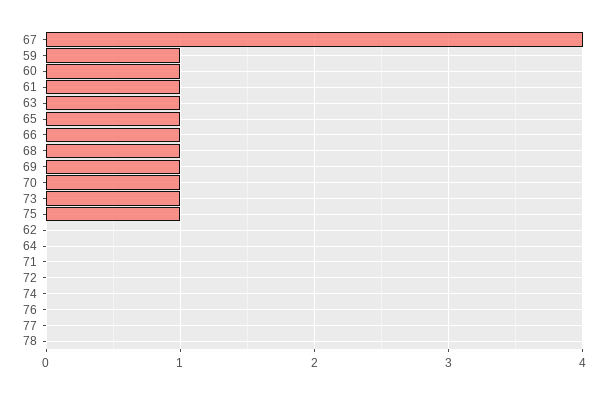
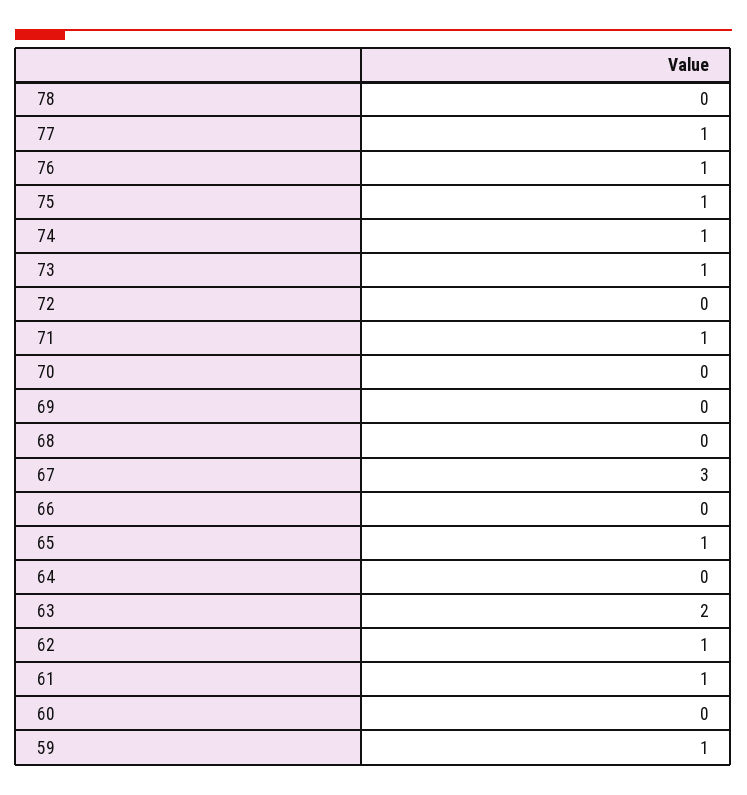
67: 4 -> 3
60: 1 -> 0
63: 1 -> 2
66: 1 -> 0
68: 1 -> 0
69: 1 -> 0
70: 1 -> 0
62: 0 -> 1
71: 0 -> 1
74: 0 -> 1
76: 0 -> 1
77: 0 -> 1

